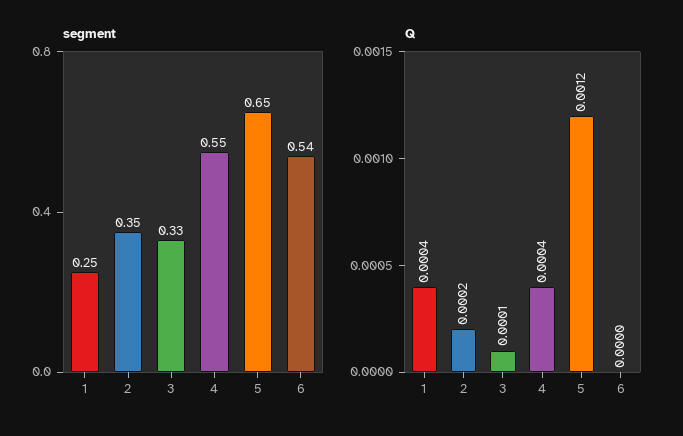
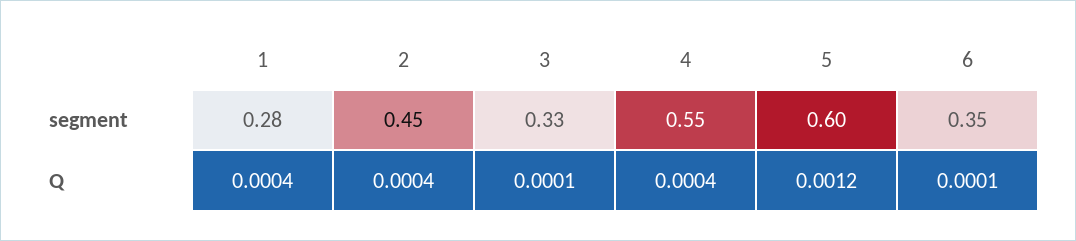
segment, 1: 0.25 -> 0.28
segment, 2: 0.35 -> 0.45
segment, 5: 0.65 -> 0.6
segment, 6: 0.54 -> 0.35
Q, 2: 0.0002 -> 0.0004
Q, 6: 0 -> 0.0001

